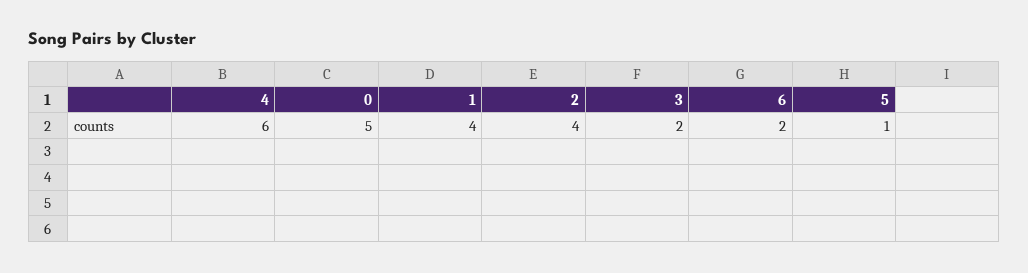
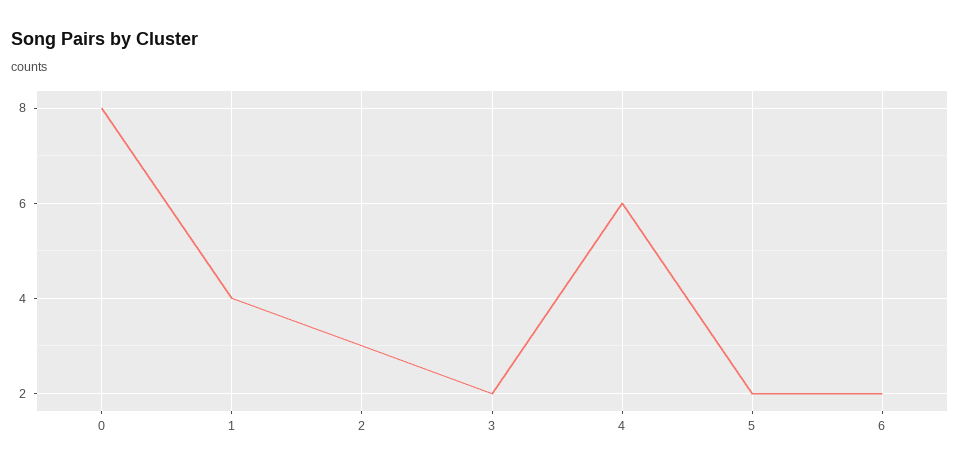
0: 5 -> 8
2: 4 -> 3
5: 1 -> 2

